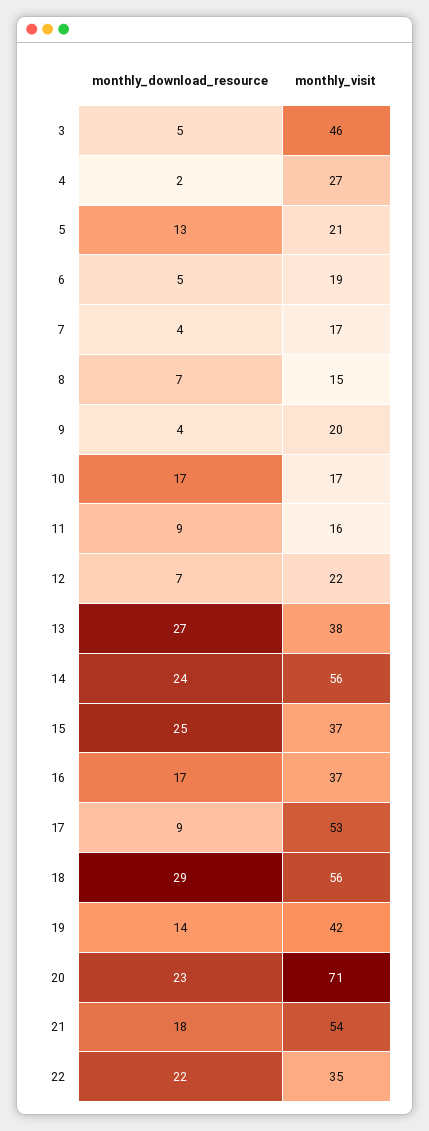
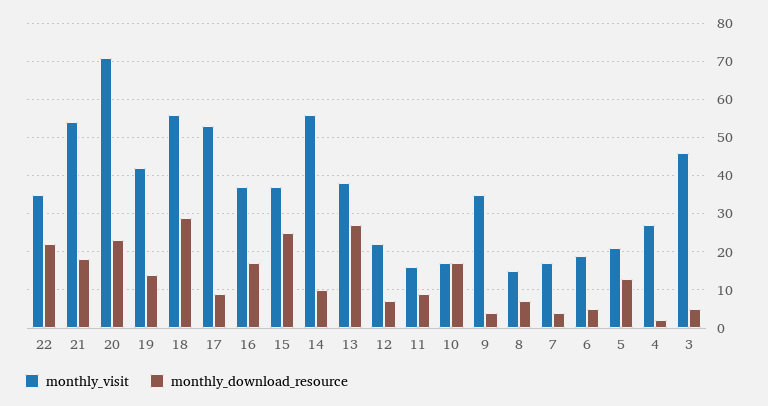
monthly_visit, 9: 20 -> 35
monthly_download_resource, 14: 24 -> 10

